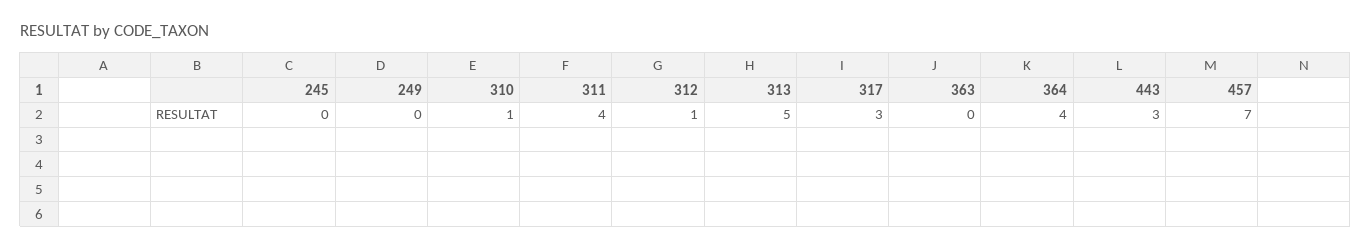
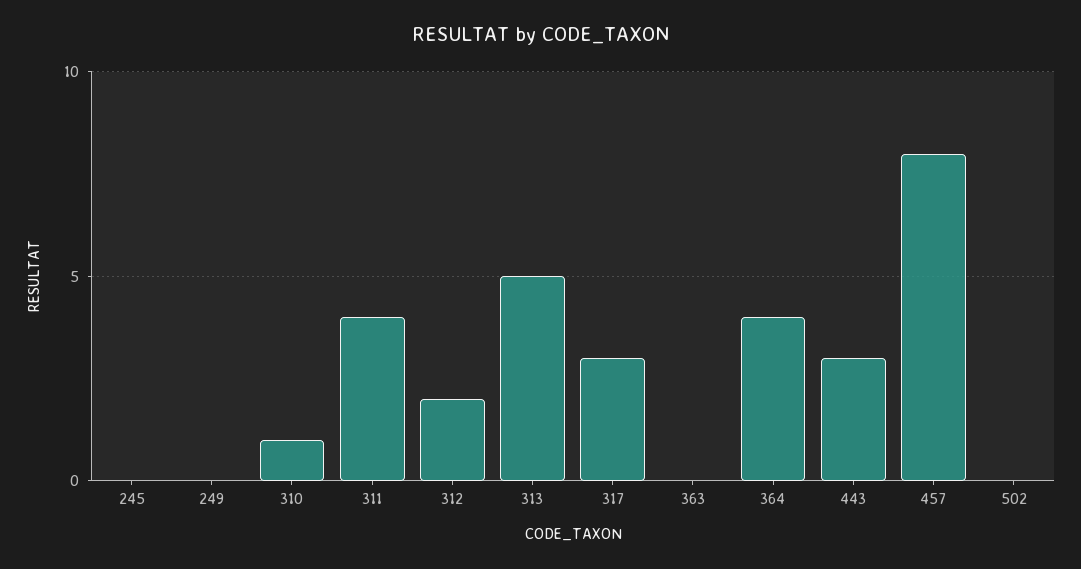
312: 1 -> 2
457: 7 -> 8
502: none -> 0

